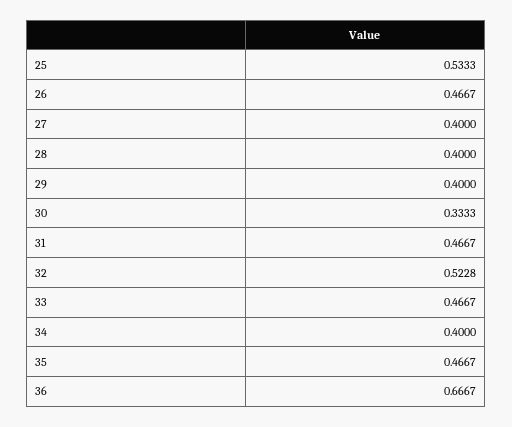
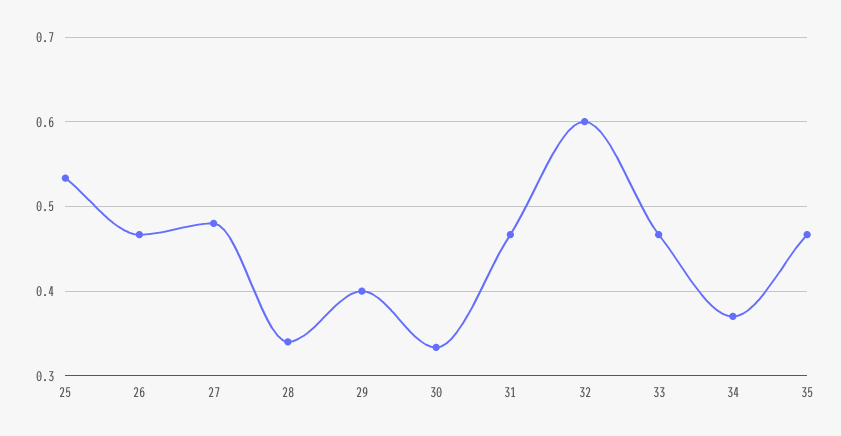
27: 0.4 -> 0.48
28: 0.4 -> 0.34
32: 0.5228 -> 0.6
34: 0.4 -> 0.37
36: 0.6667 -> none

